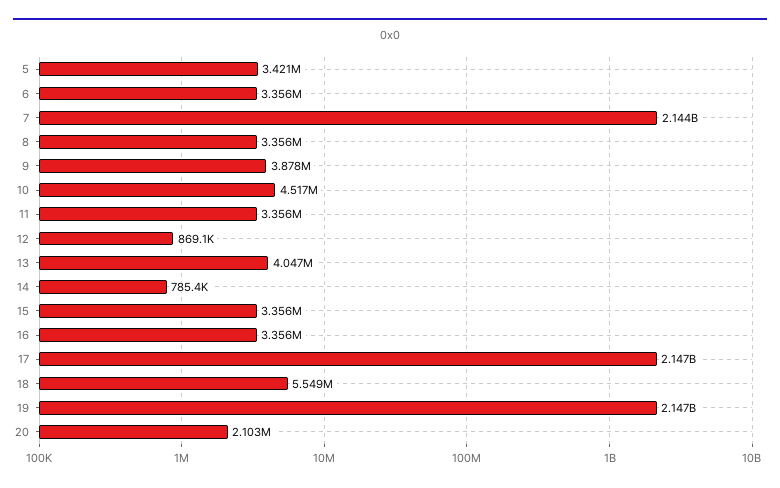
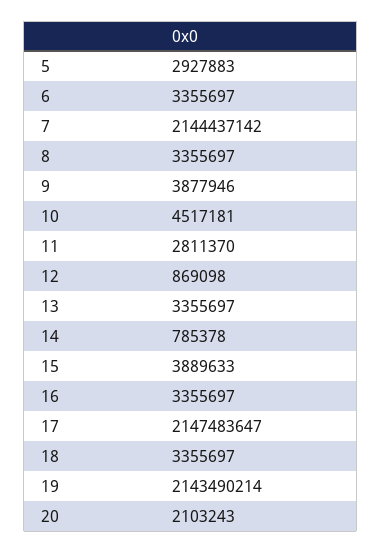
5: 3421000 -> 2927883
11: 3356000 -> 2811370
13: 4047000 -> 3355697
15: 3356000 -> 3889633
18: 5549000 -> 3355697
19: 2147000000 -> 2143490214

